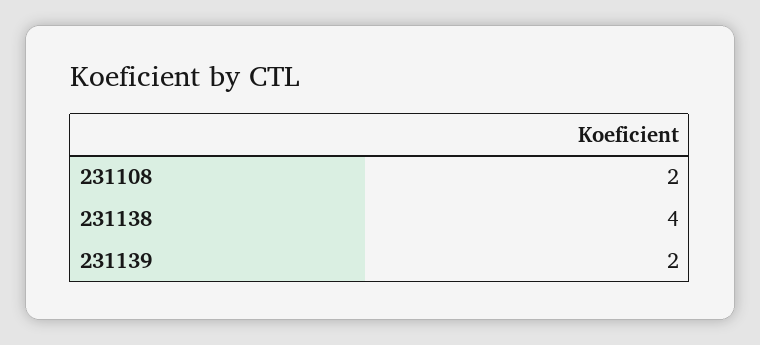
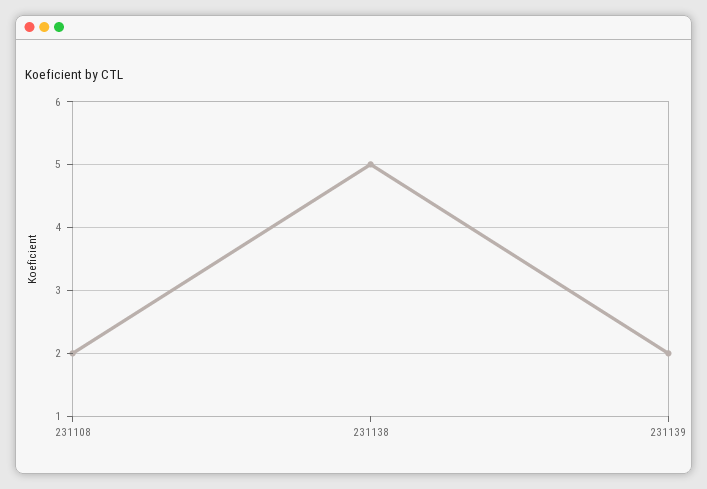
231138: 4 -> 5

